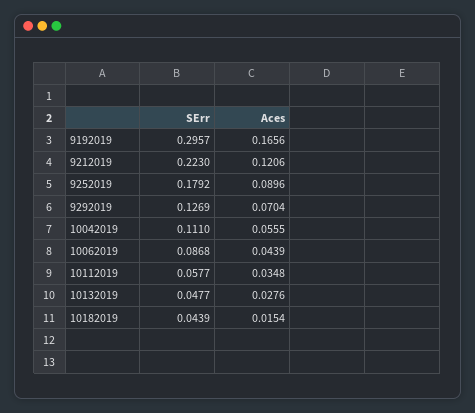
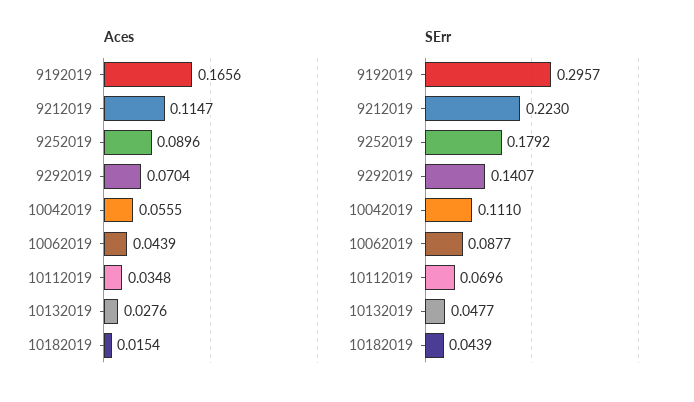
Aces, 9212019: 0.1206 -> 0.1147
SErr, 9292019: 0.1269 -> 0.1407
SErr, 10062019: 0.0868 -> 0.0877
SErr, 10112019: 0.0577 -> 0.0696

